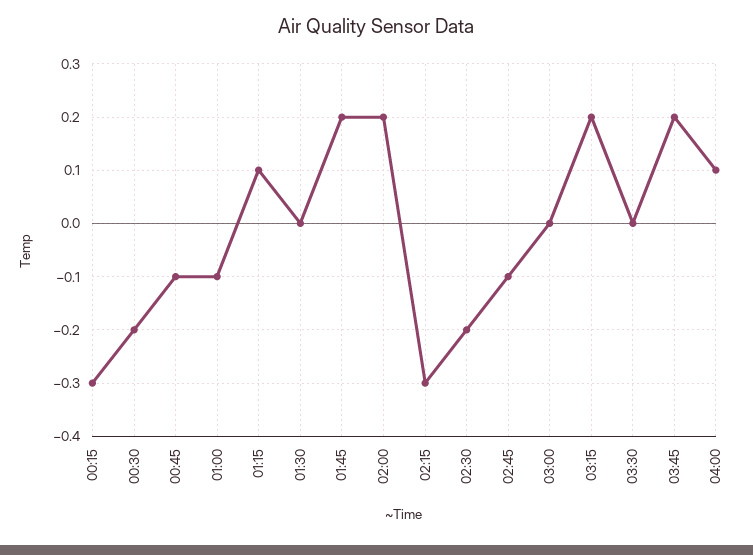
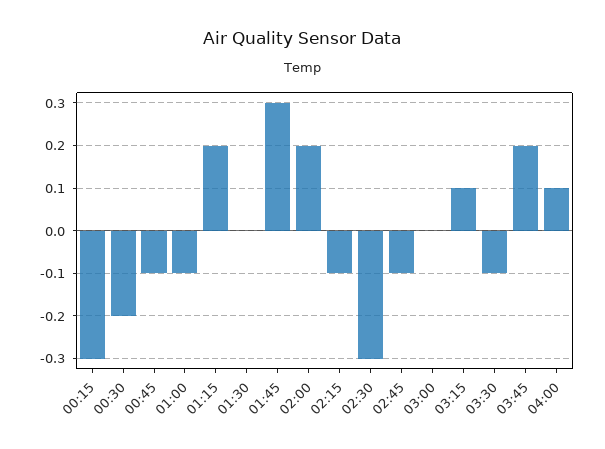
01:15: 0.1 -> 0.2
01:45: 0.2 -> 0.3
02:15: -0.3 -> -0.1
02:30: -0.2 -> -0.3
03:15: 0.2 -> 0.1
03:30: 0 -> -0.1

